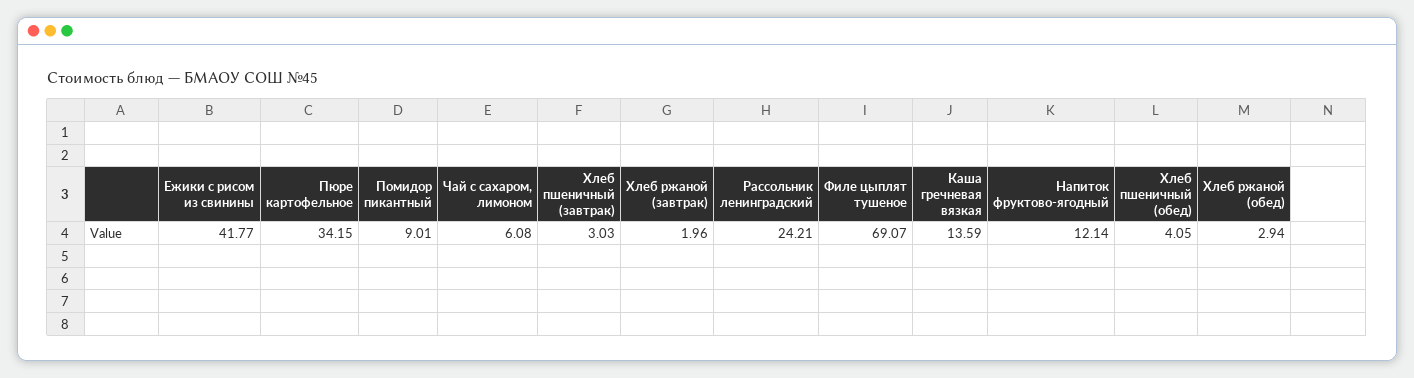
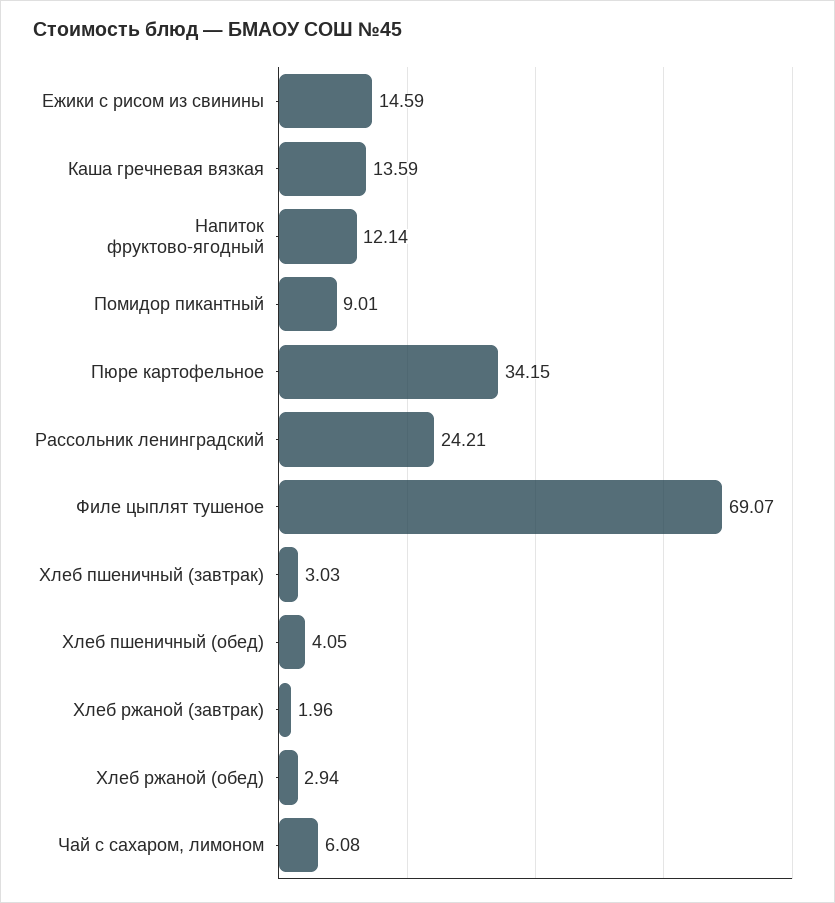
Ежики с рисом из свинины: 41.77 -> 14.59

